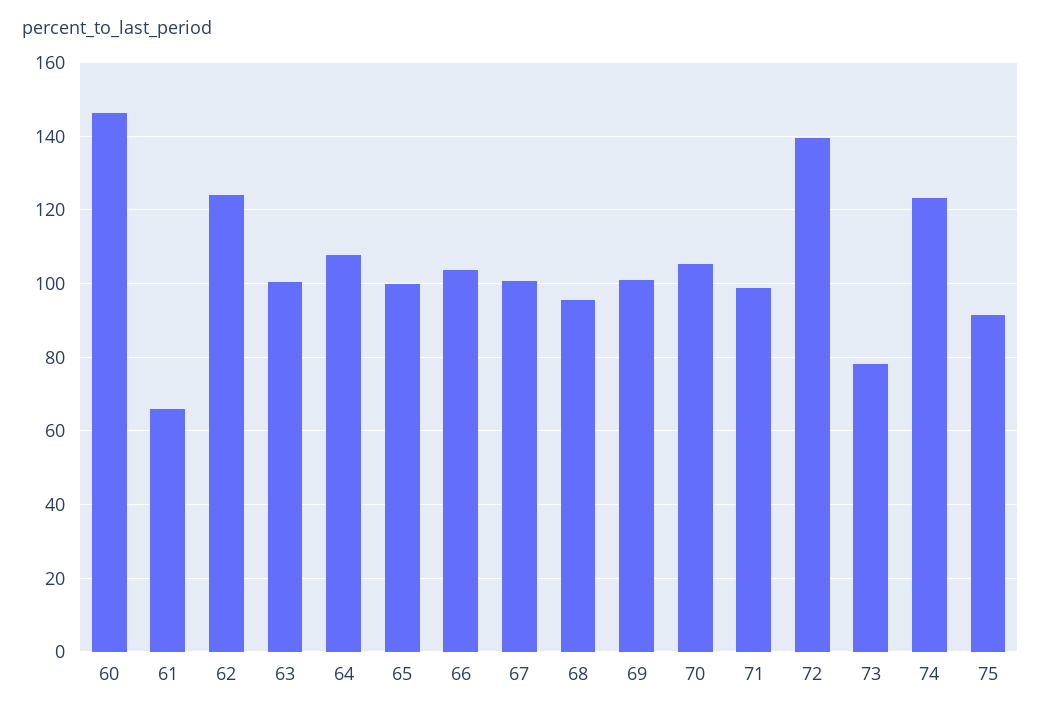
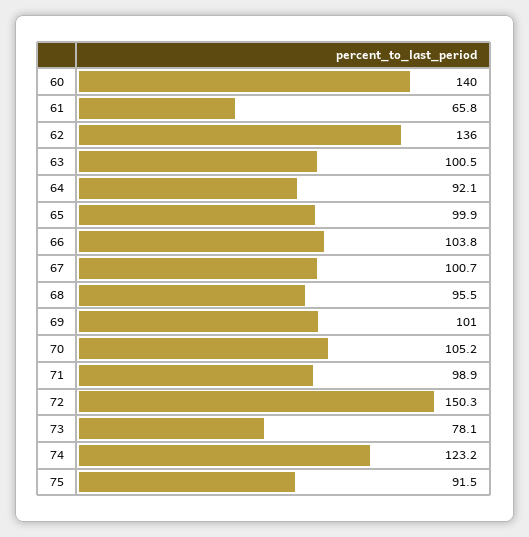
60: 146 -> 140
62: 124 -> 136
64: 108 -> 92.1
72: 140 -> 150.3

